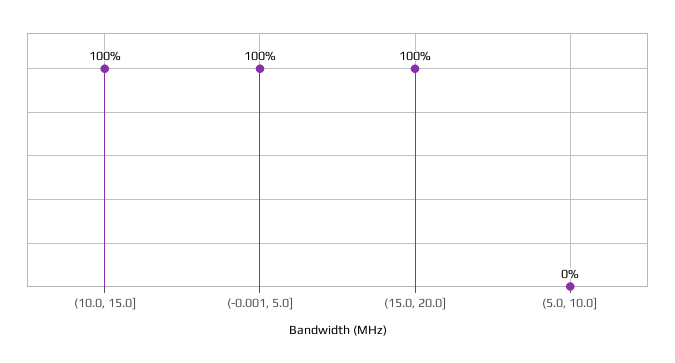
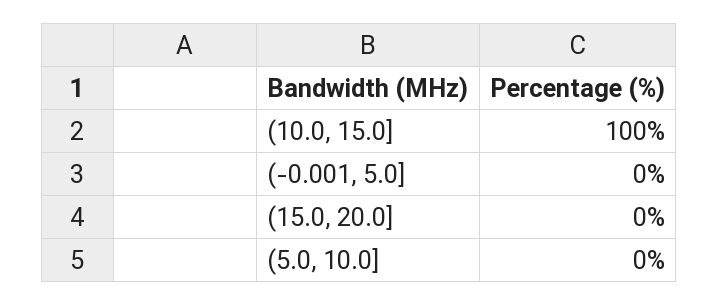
(-0.001, 5.0]: 100 -> 0
(15.0, 20.0]: 100 -> 0

